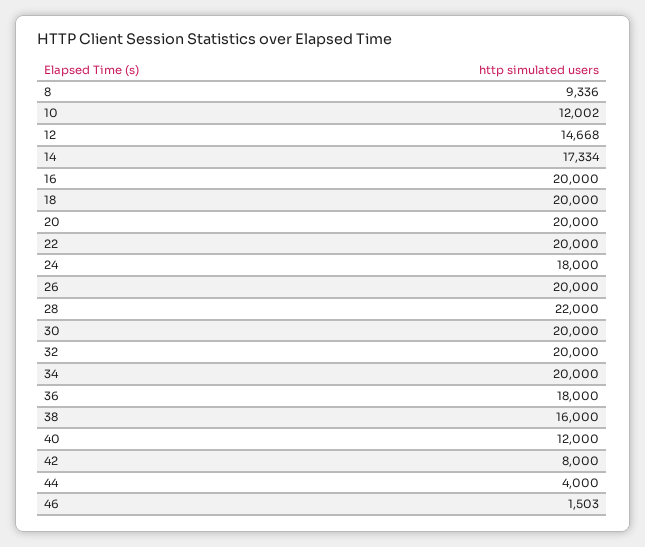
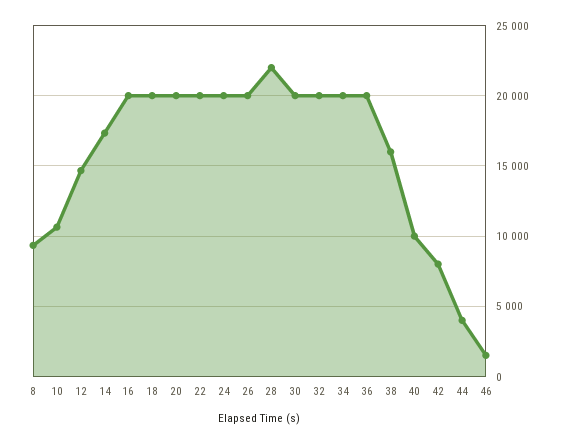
10: 12002 -> 10500
24: 18000 -> 20000
36: 18000 -> 20000
40: 12000 -> 10000

